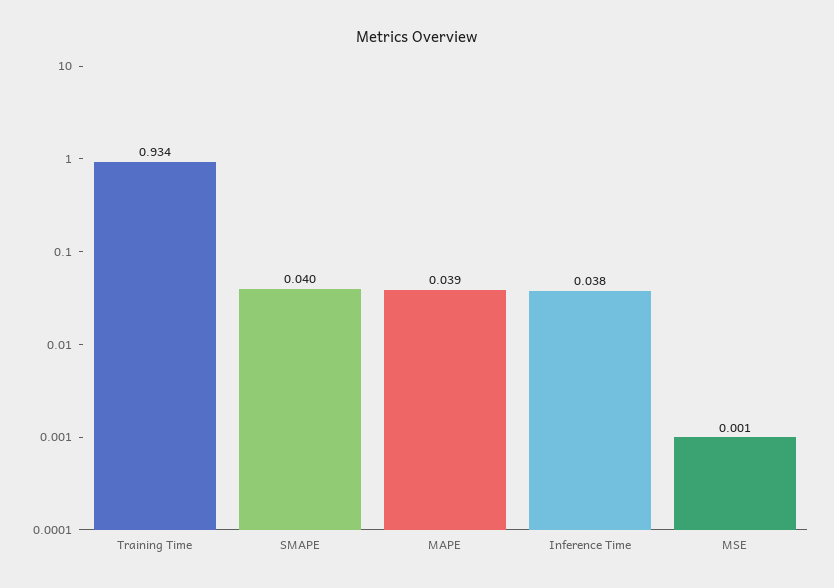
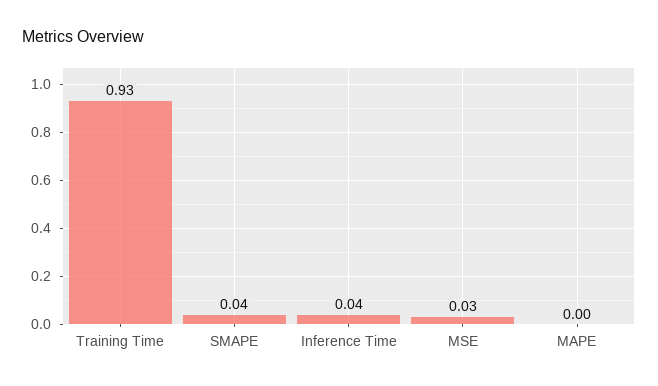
MAPE: 0.039 -> 0
MSE: 0.001 -> 0.03

